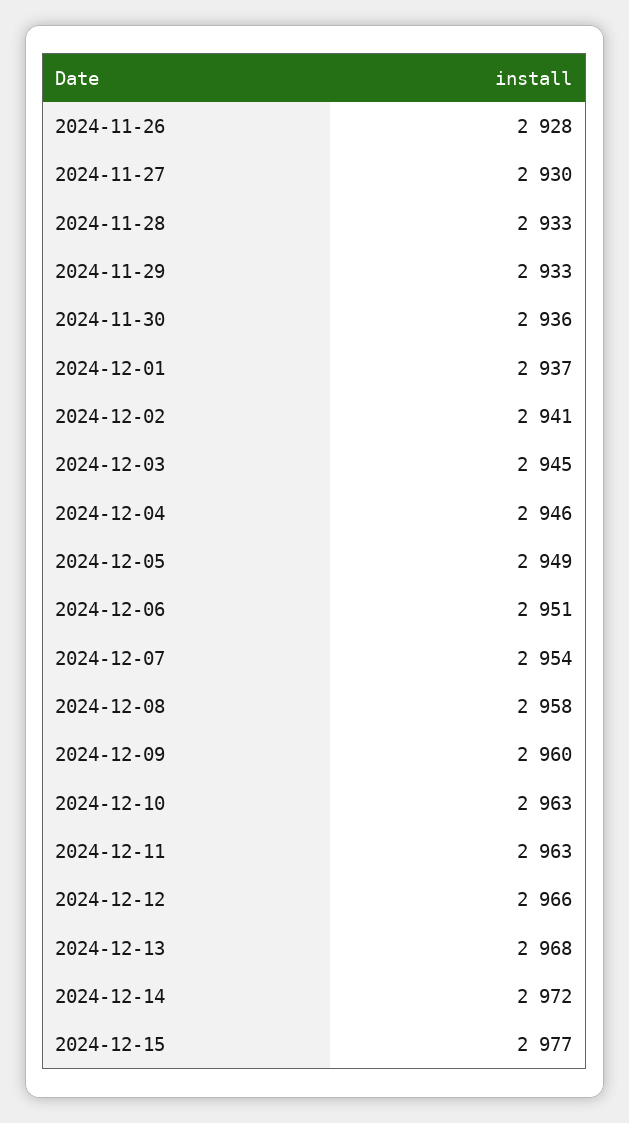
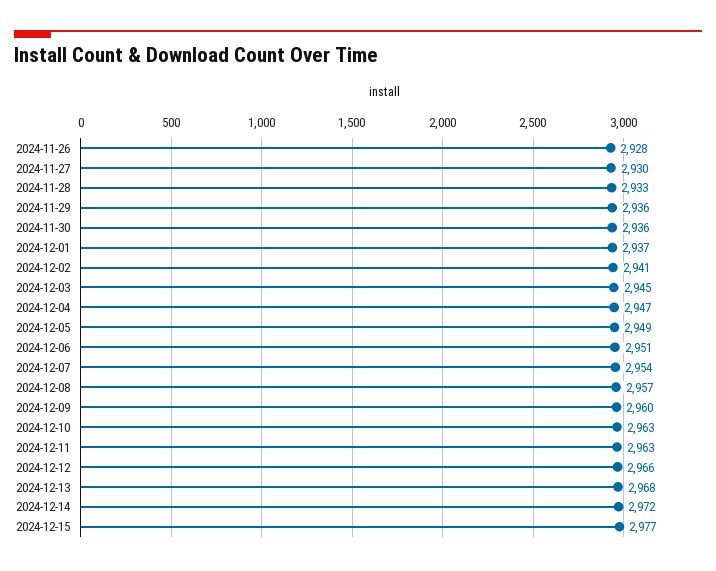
2024-11-29: 2933 -> 2936
2024-12-04: 2946 -> 2947
2024-12-08: 2958 -> 2957

